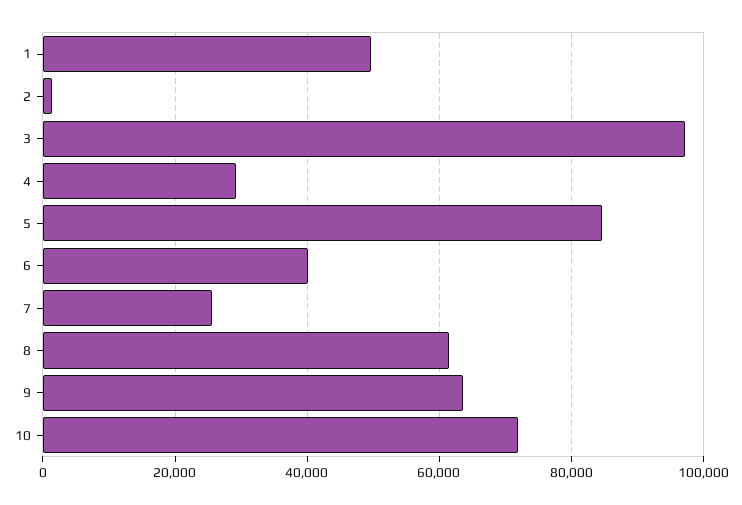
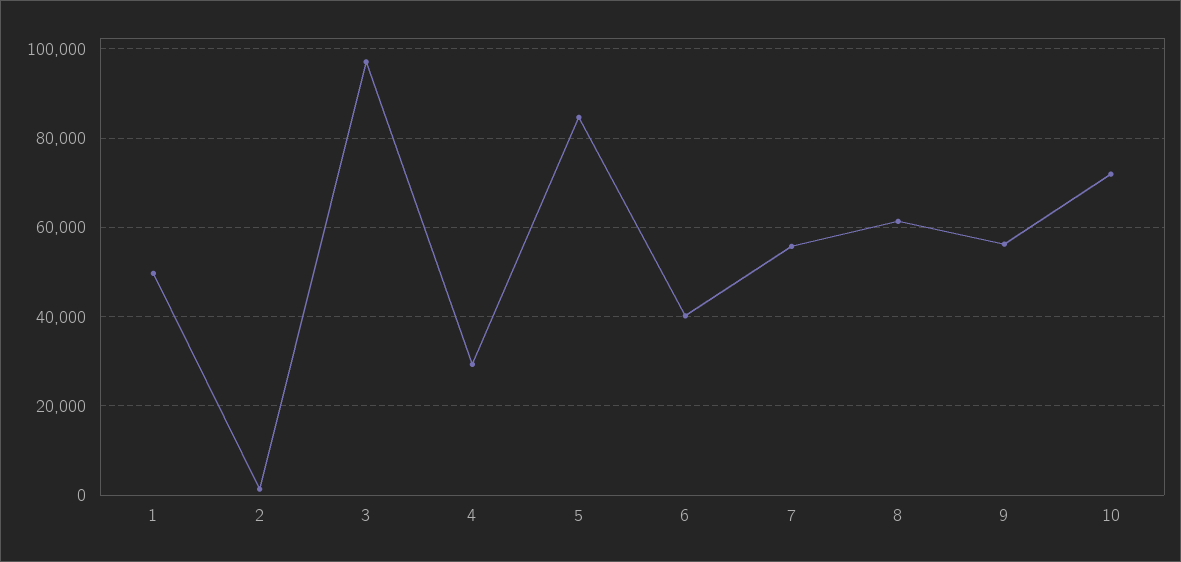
7: 26000 -> 56000
9: 64000 -> 56000

